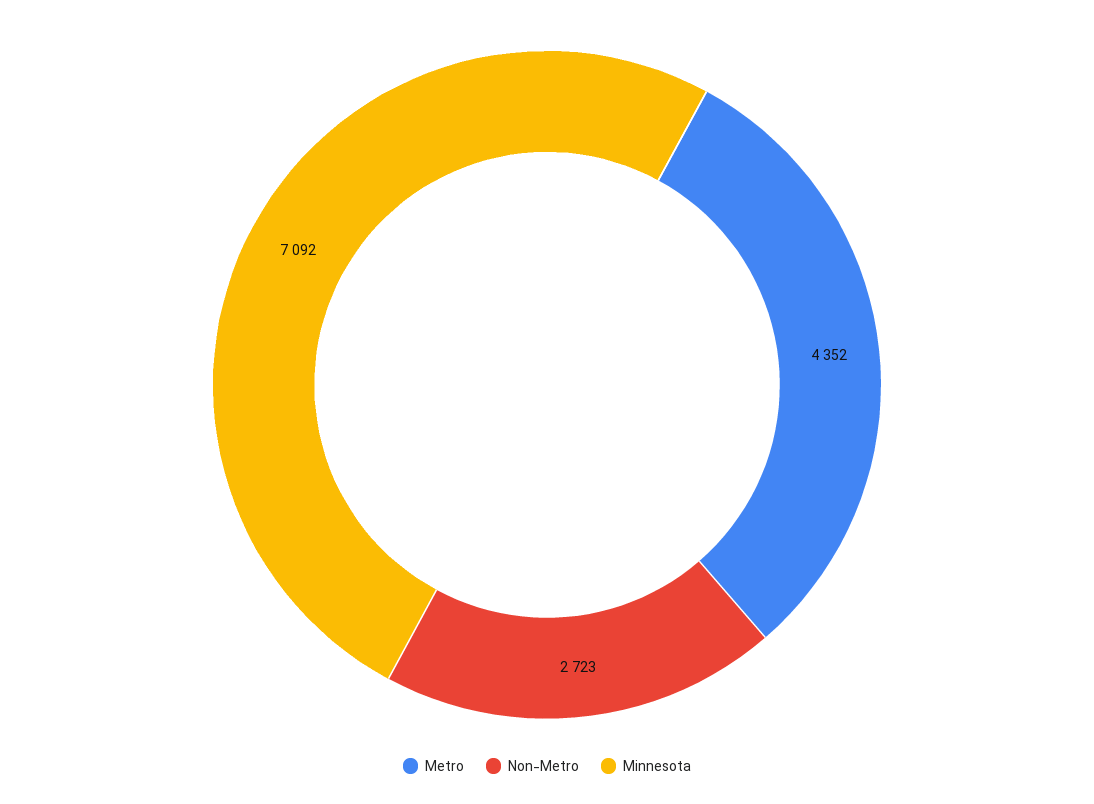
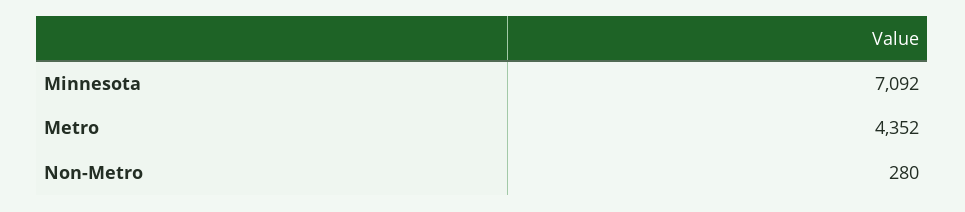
Non-Metro: 2723 -> 280

